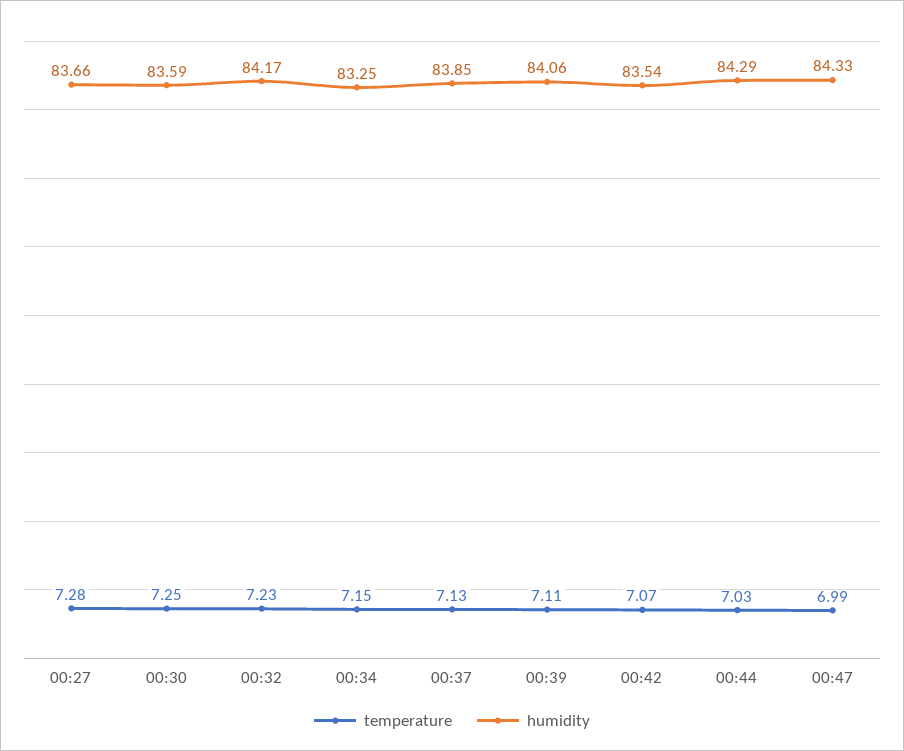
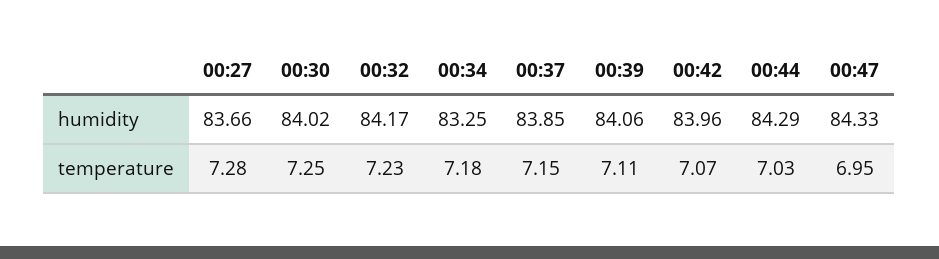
humidity, 00:30: 83.59 -> 84.02
temperature, 00:34: 7.15 -> 7.18
temperature, 00:37: 7.13 -> 7.15
humidity, 00:42: 83.54 -> 83.96
temperature, 00:47: 6.99 -> 6.95

